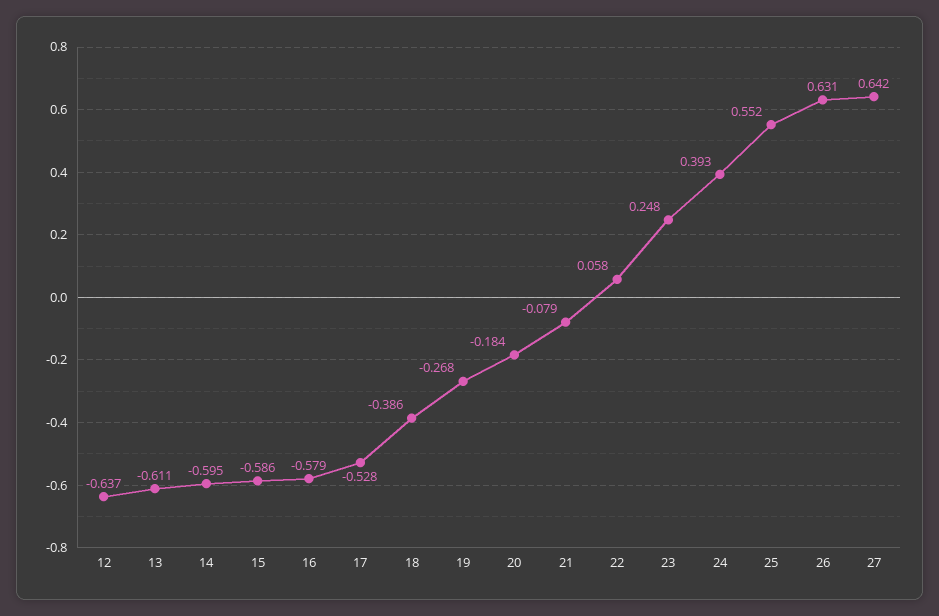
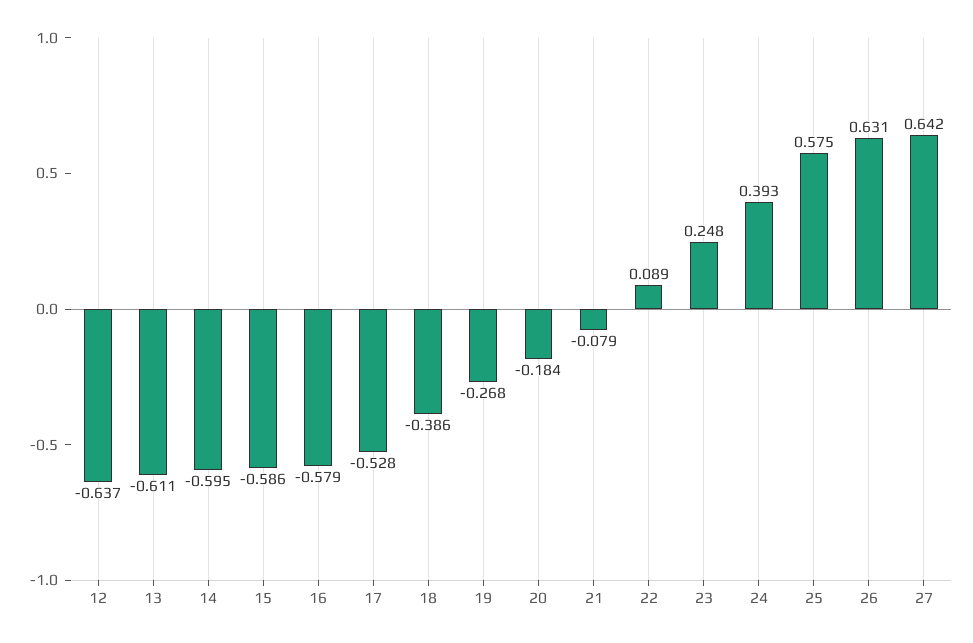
22: 0.058 -> 0.089
25: 0.552 -> 0.575

